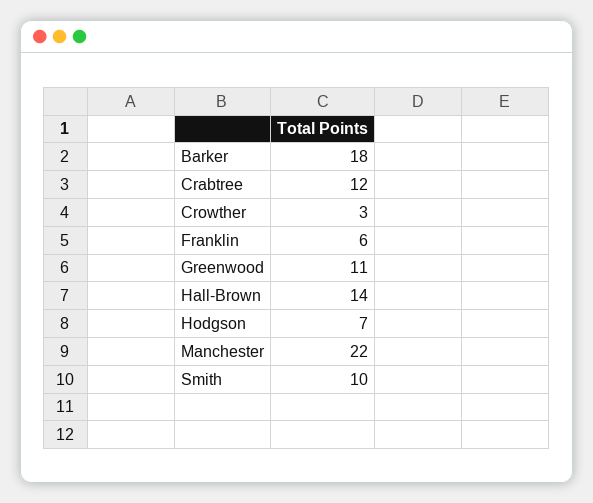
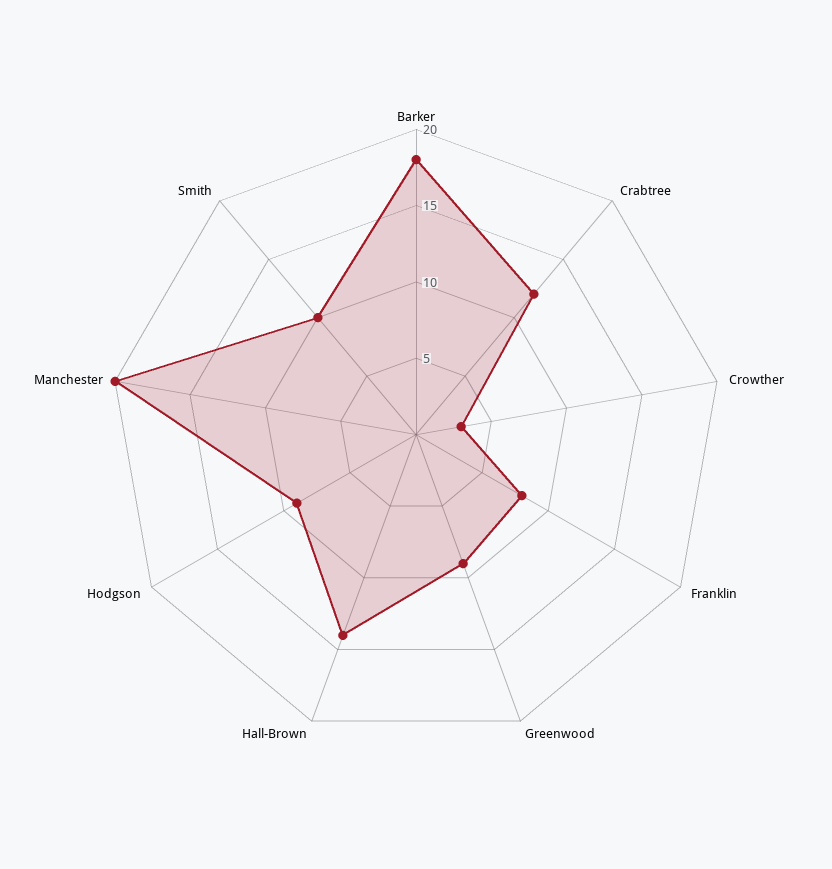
Franklin: 6 -> 8
Greenwood: 11 -> 9
Hodgson: 7 -> 9
Manchester: 22 -> 20

